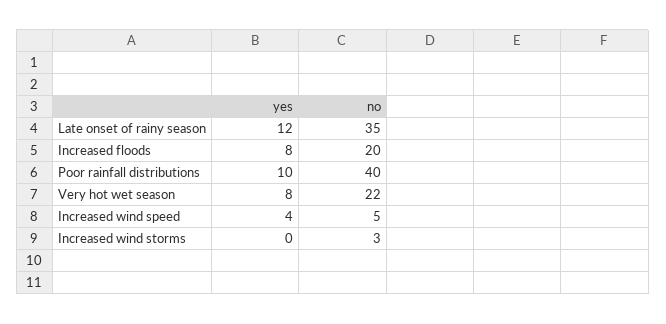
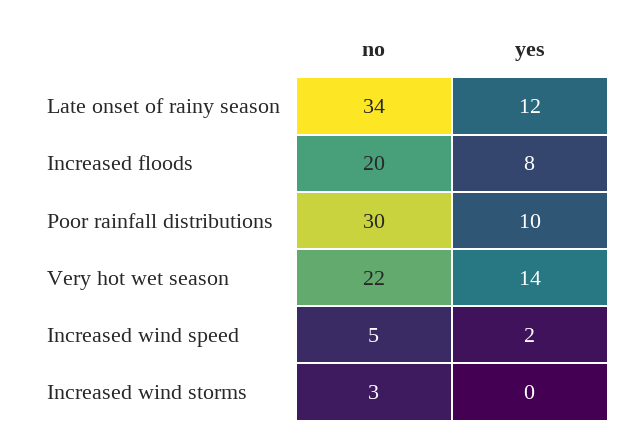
no, Late onset of rainy season: 35 -> 34
no, Poor rainfall distributions: 40 -> 30
yes, Very hot wet season: 8 -> 14
yes, Increased wind speed: 4 -> 2

